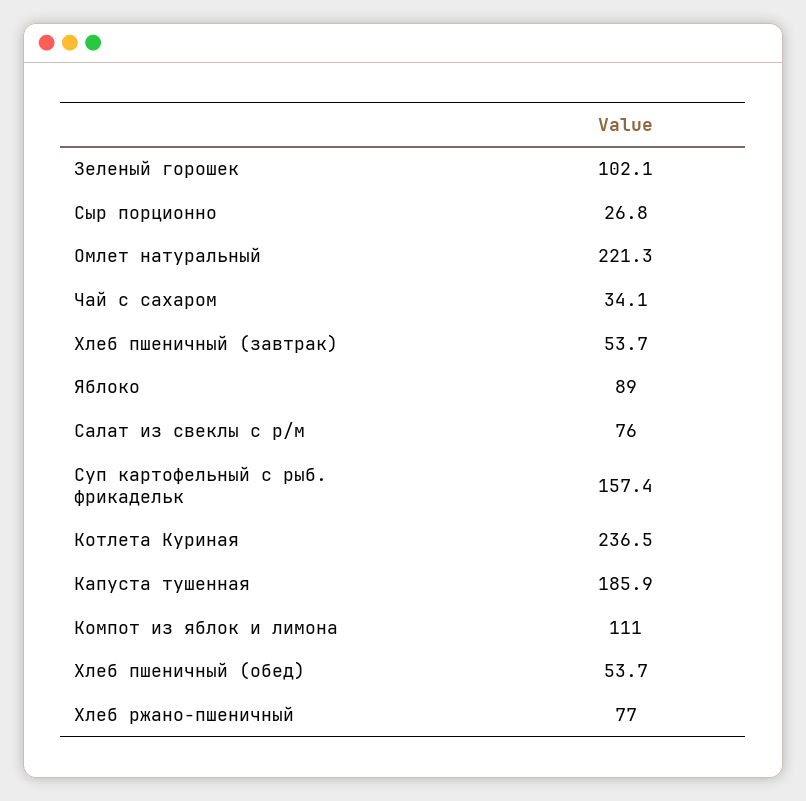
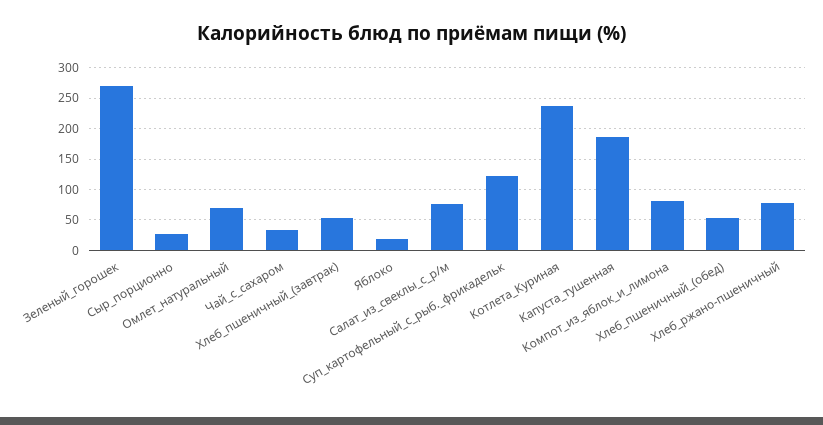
Зеленый горошек: 102.1 -> 270
Омлет натуральный: 221.3 -> 70
Яблоко: 89 -> 20
Суп картофельный с рыб. фрикадельк: 157.4 -> 120
Компот из яблок и лимона: 111 -> 80

